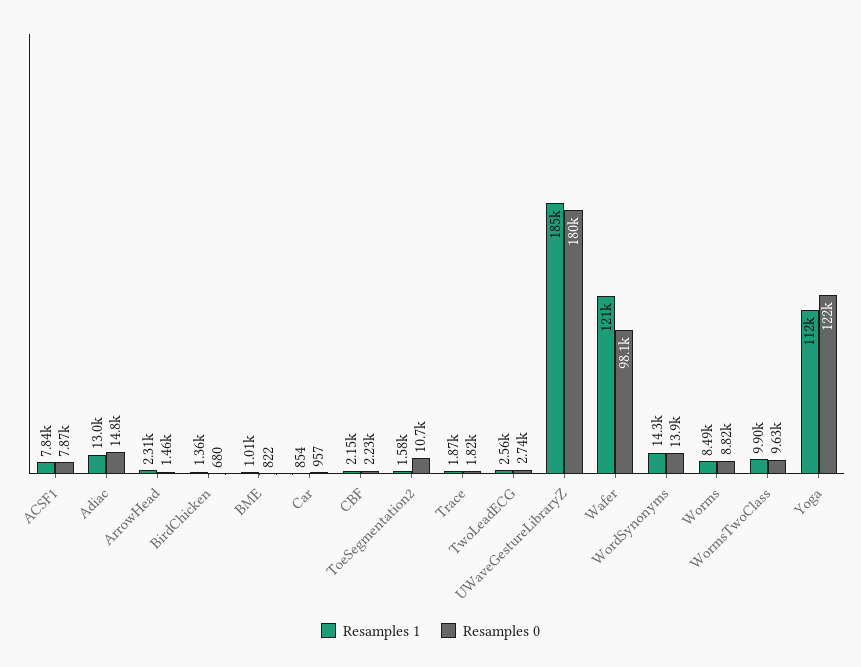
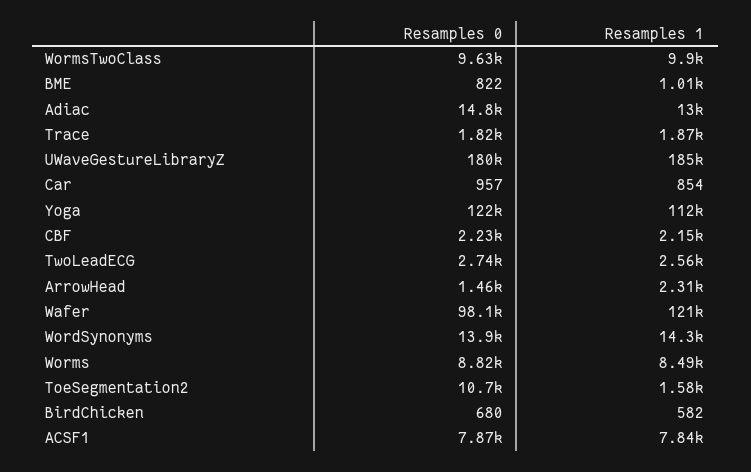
Resamples 1, BirdChicken: 1360 -> 582

